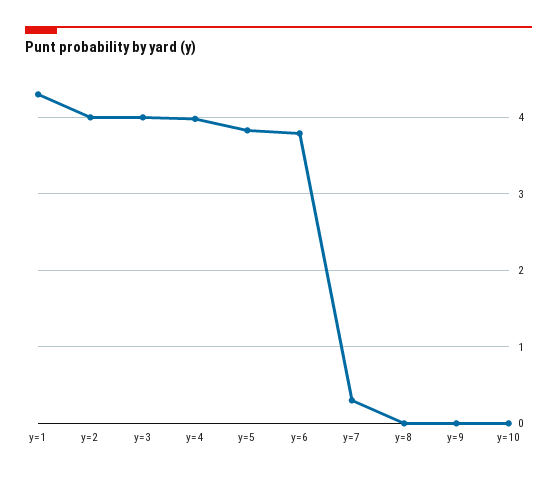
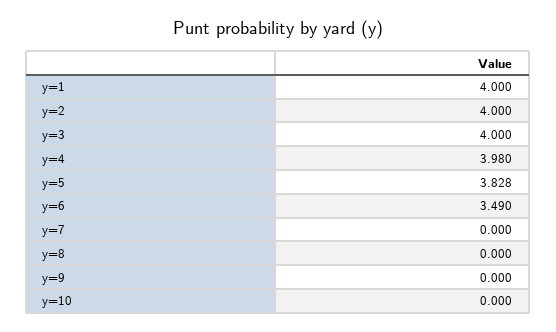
y=1: 4.3 -> 4
y=6: 3.8 -> 3.49
y=7: 0.3 -> 0

